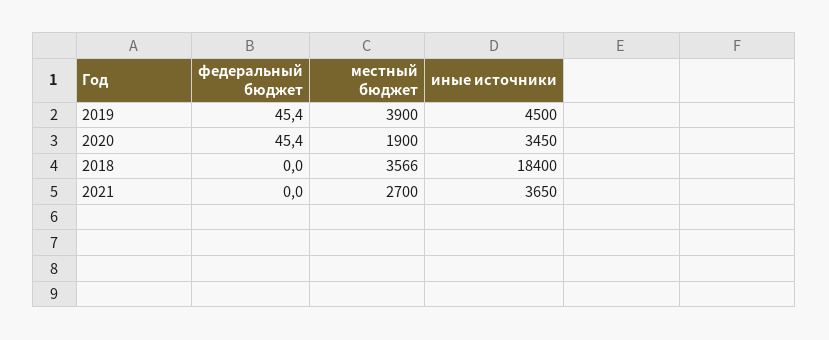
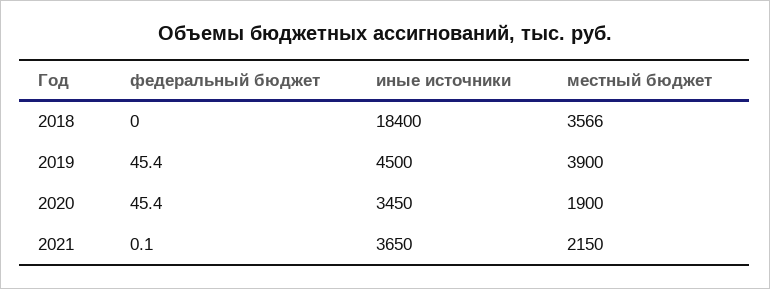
федеральный бюджет, 2021: 0 -> 0.1
местный бюджет, 2021: 2700 -> 2150

